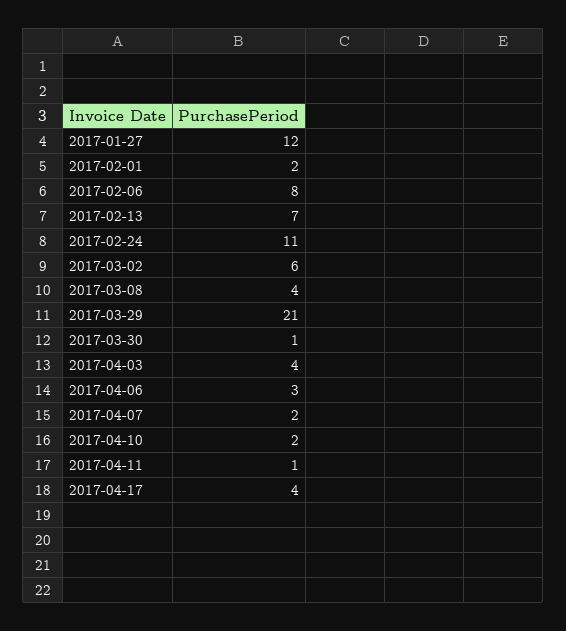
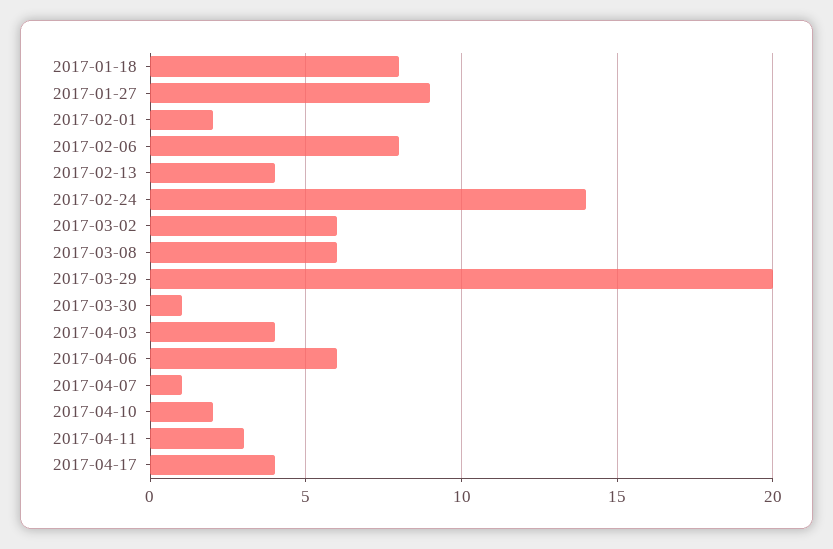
2017-01-27: 12 -> 9
2017-02-13: 7 -> 4
2017-02-24: 11 -> 14
2017-03-08: 4 -> 6
2017-03-29: 21 -> 20
2017-04-06: 3 -> 6
2017-04-07: 2 -> 1
2017-04-11: 1 -> 3
2017-01-18: none -> 8

